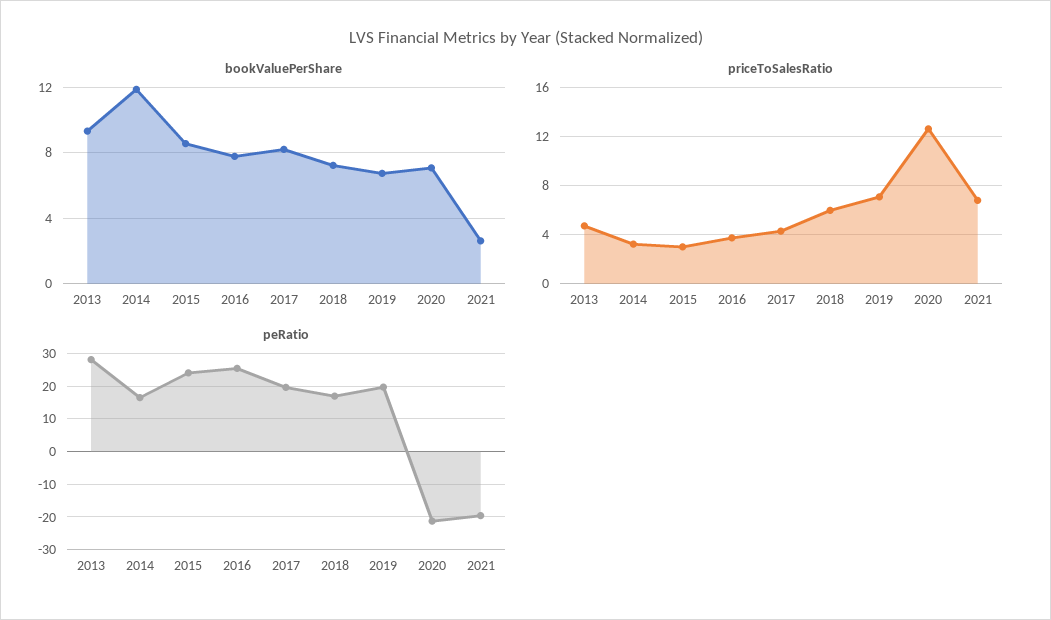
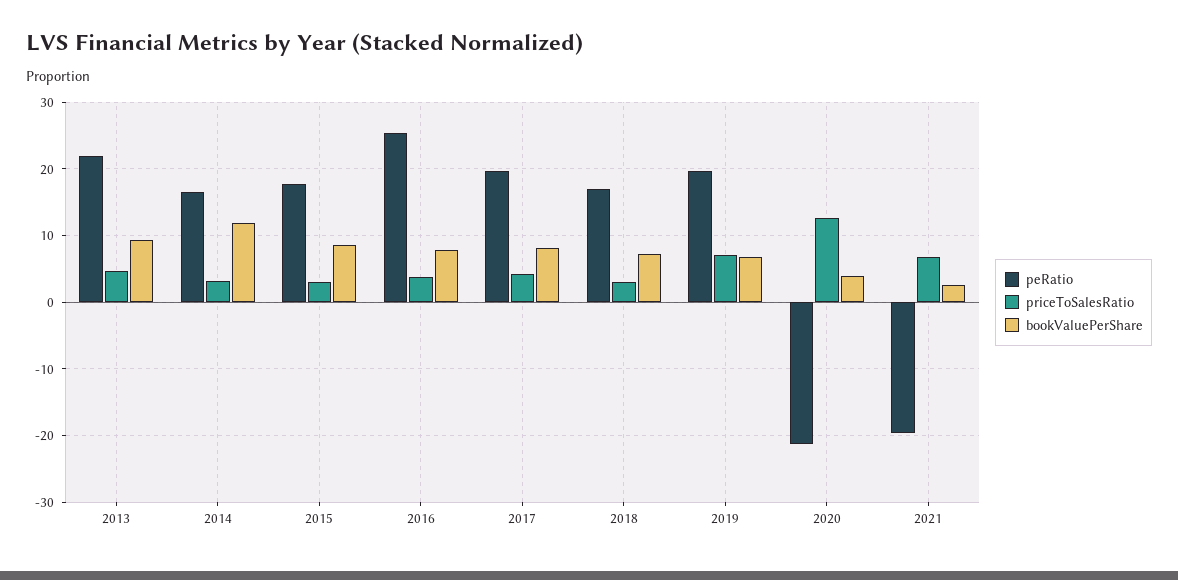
bookValuePerShare, 2020: 7 -> 4
priceToSalesRatio, 2018: 6 -> 3
peRatio, 2013: 28 -> 22
peRatio, 2015: 24 -> 18

